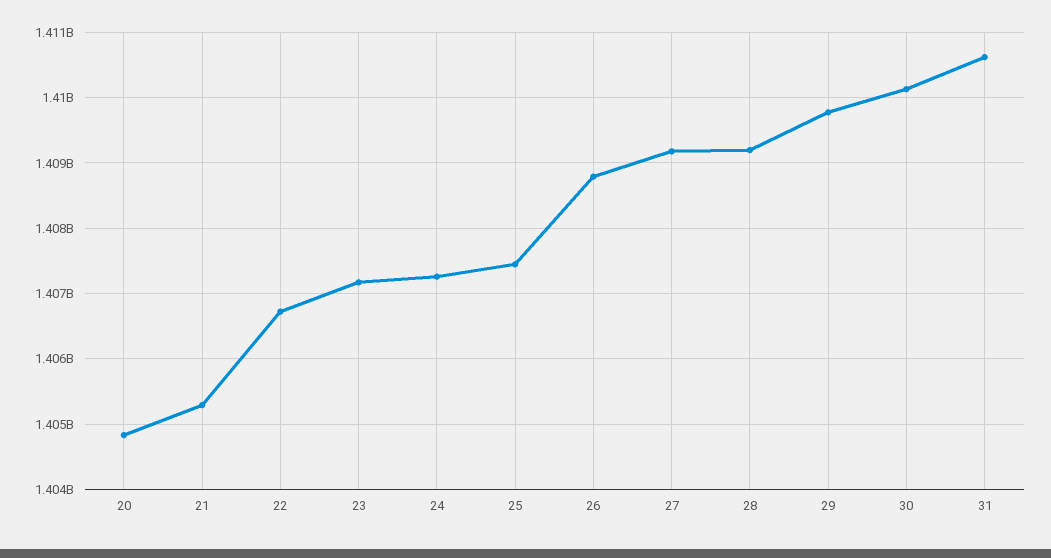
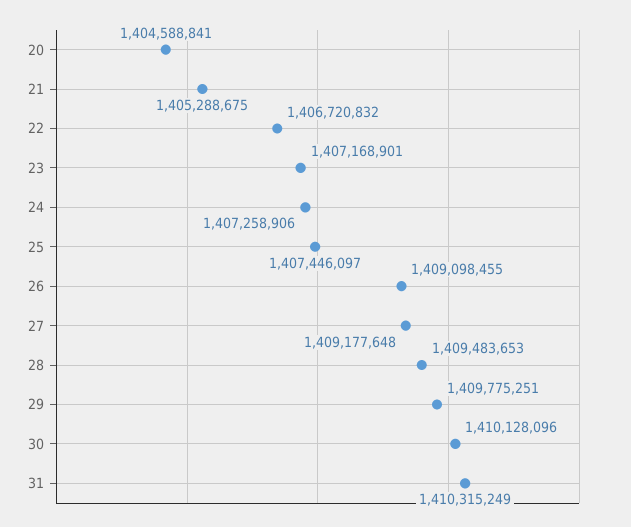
20: 1404800000 -> 1404588841
26: 1408800000 -> 1409098455
28: 1409200000 -> 1409483653
31: 1410600000 -> 1410315249

